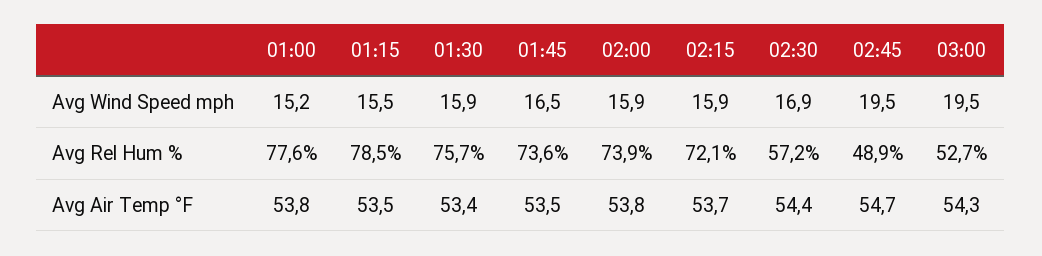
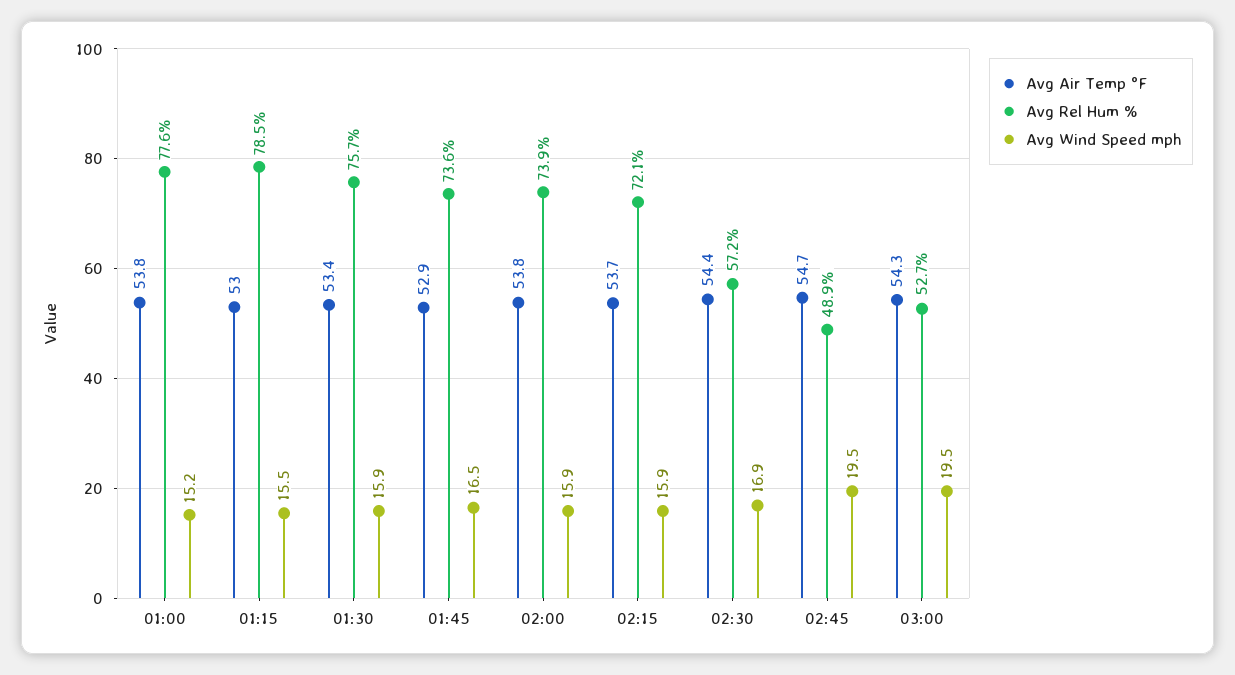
Avg Air Temp °F, 01:15: 53.5 -> 53
Avg Air Temp °F, 01:45: 53.5 -> 52.9

